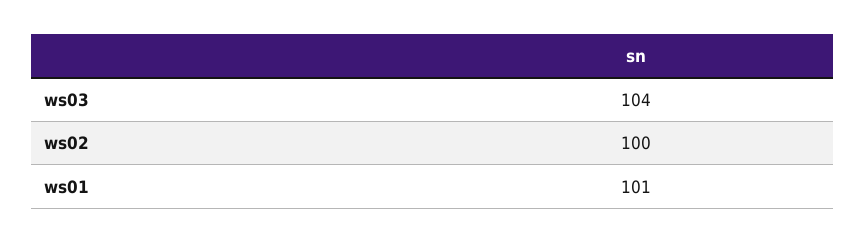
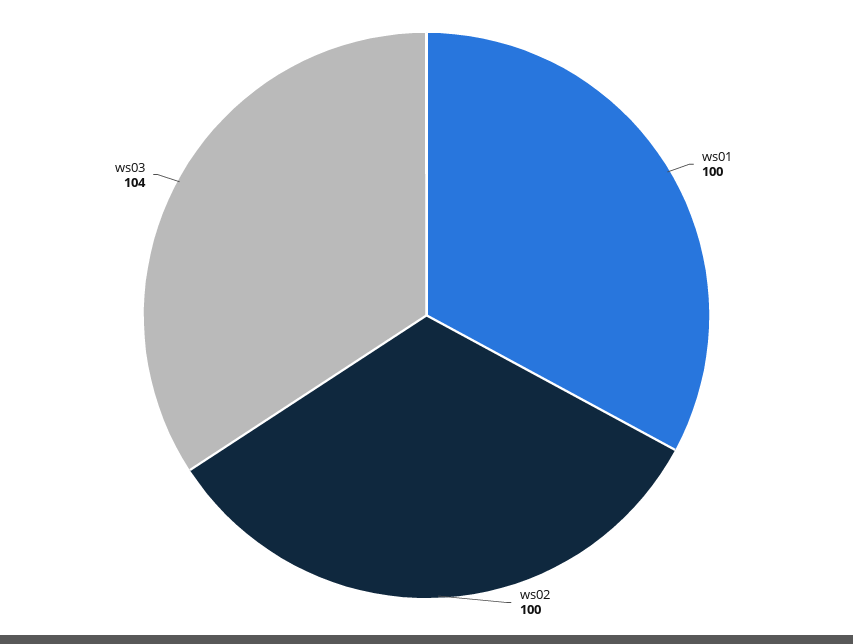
ws01: 101 -> 100

